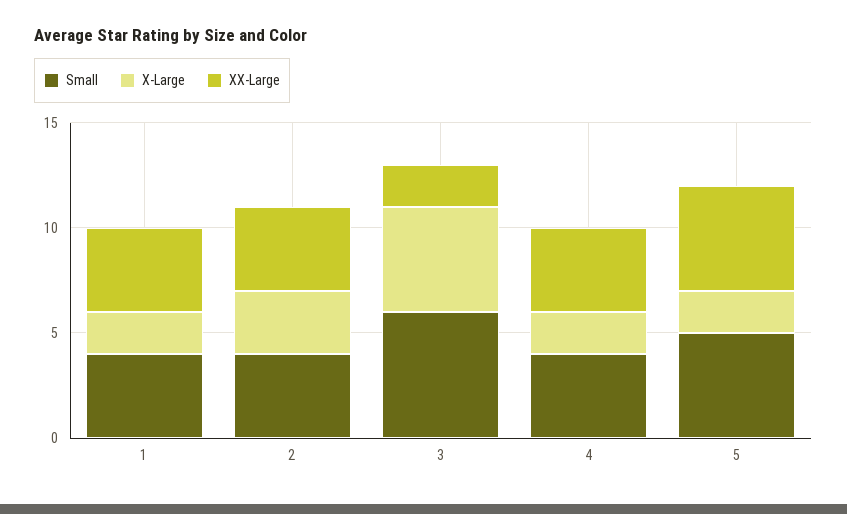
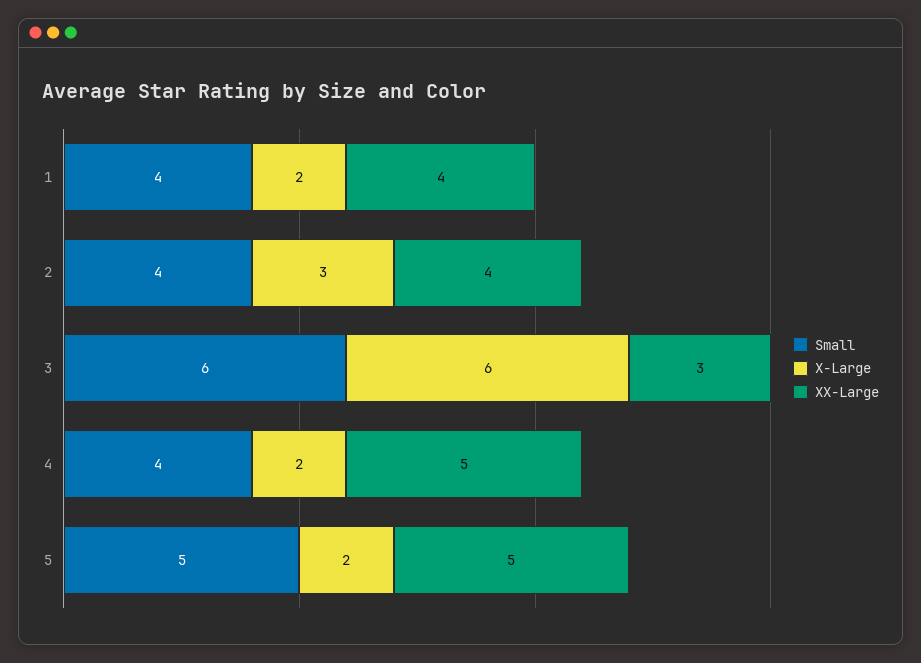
X-Large, 3: 5 -> 6
XX-Large, 3: 2 -> 3
XX-Large, 4: 4 -> 5

